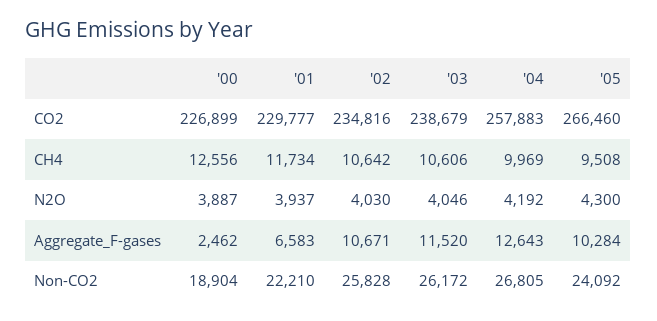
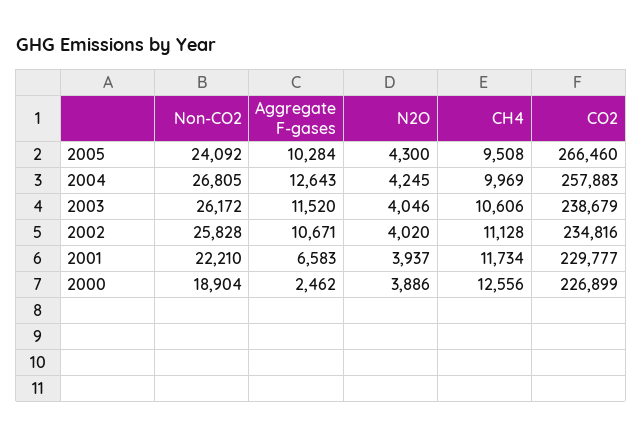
'02, CH4: 10642 -> 11128
'00, N2O: 3887 -> 3886
'02, N2O: 4030 -> 4020
'04, N2O: 4192 -> 4245

